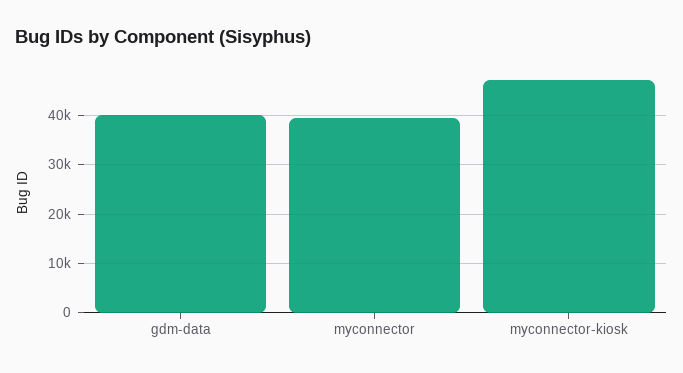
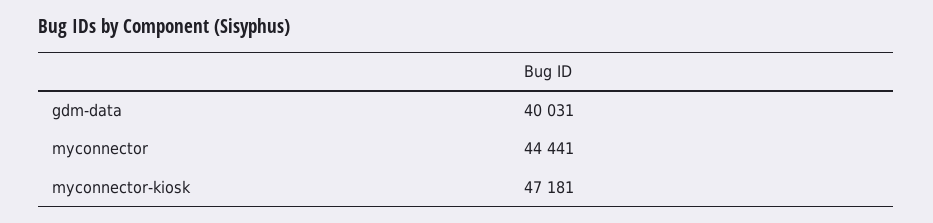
myconnector: 40000 -> 44441

